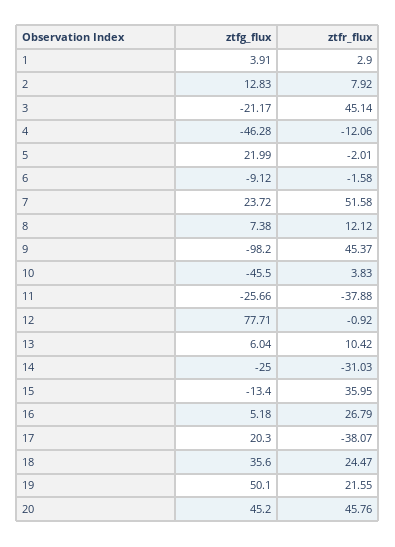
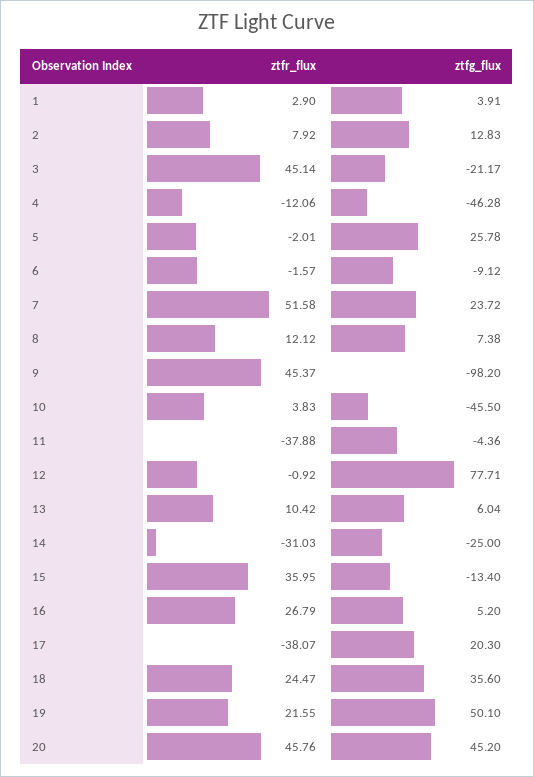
ztfg_flux, 5: 21.99 -> 25.78
ztfr_flux, 6: -1.58 -> -1.57
ztfg_flux, 11: -25.66 -> -4.36
ztfg_flux, 16: 5.18 -> 5.2

